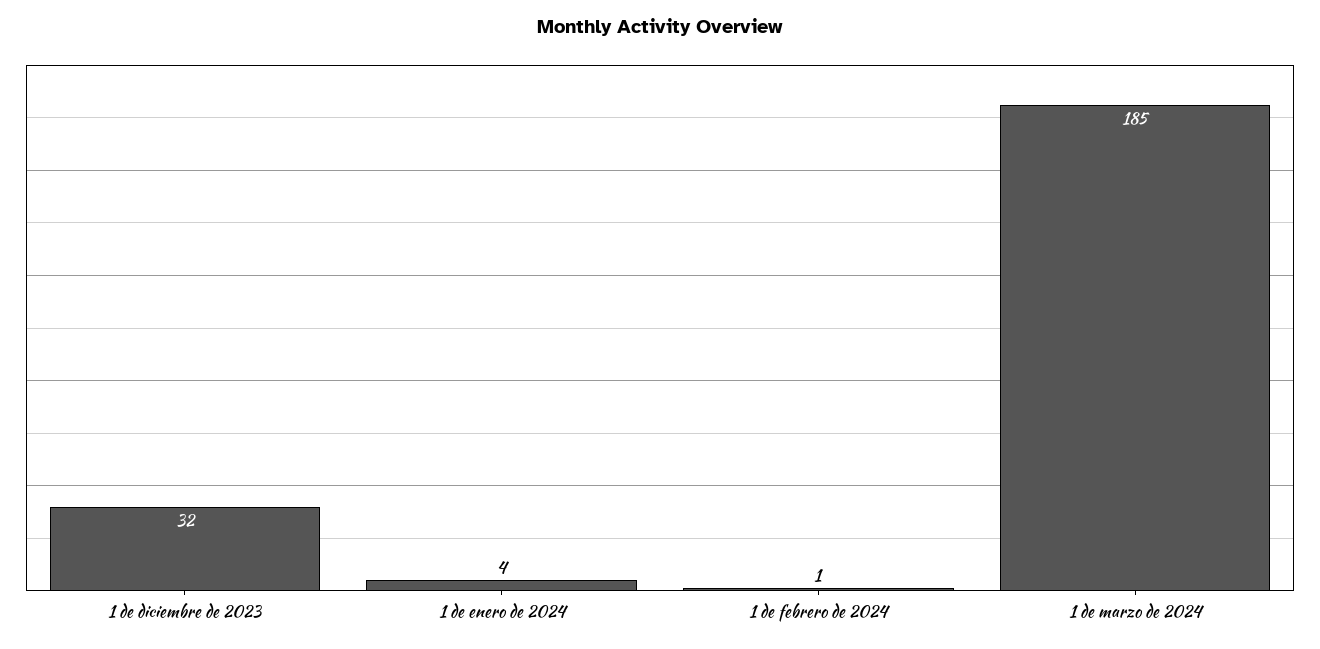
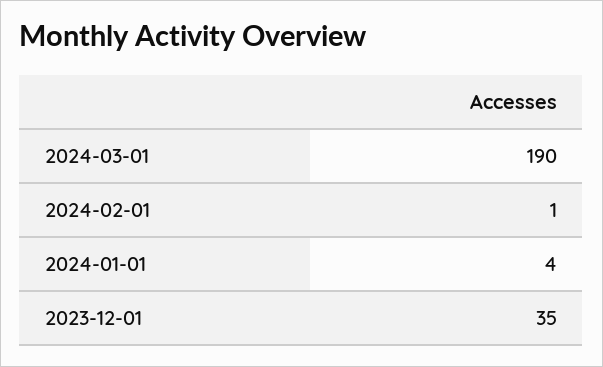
1 de diciembre de 2023: 32 -> 35
1 de marzo de 2024: 185 -> 190

